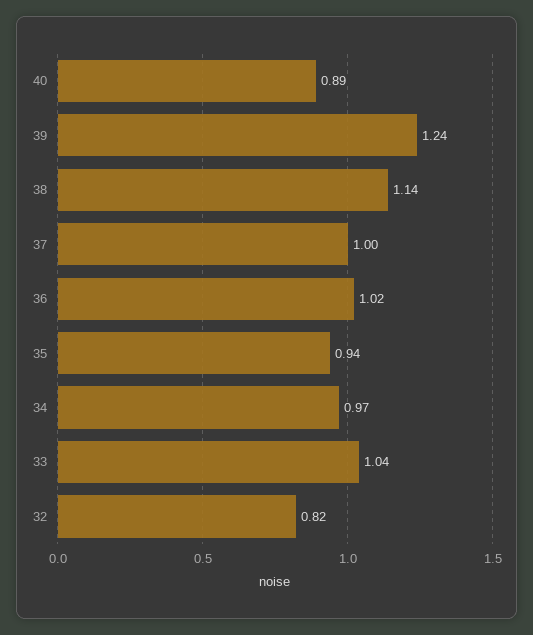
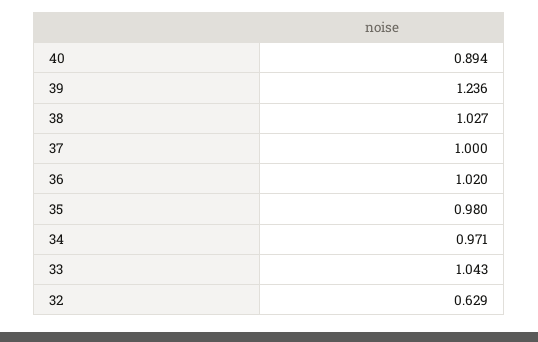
38: 1.14 -> 1.027
35: 0.94 -> 0.98
32: 0.82 -> 0.629

